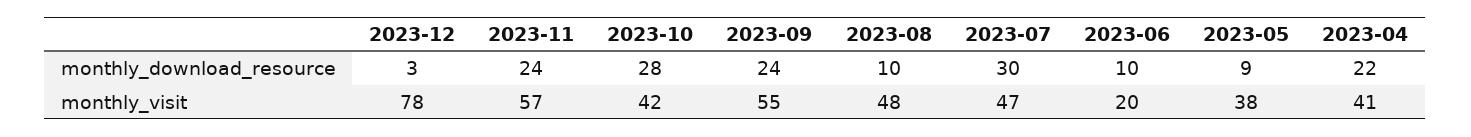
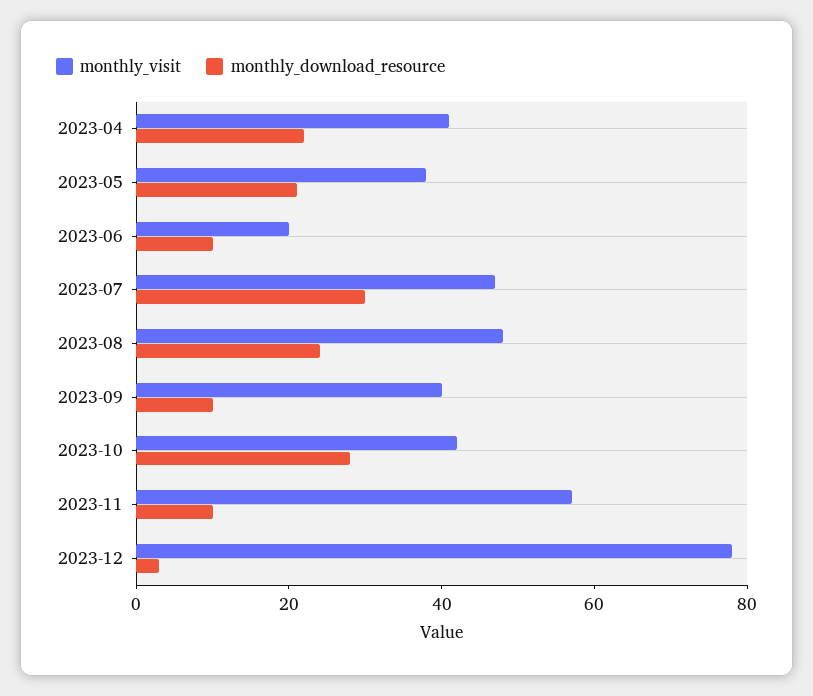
monthly_download_resource, 2023-11: 24 -> 10
monthly_download_resource, 2023-09: 24 -> 10
monthly_download_resource, 2023-08: 10 -> 25
monthly_download_resource, 2023-05: 9 -> 20
monthly_visit, 2023-09: 55 -> 40

